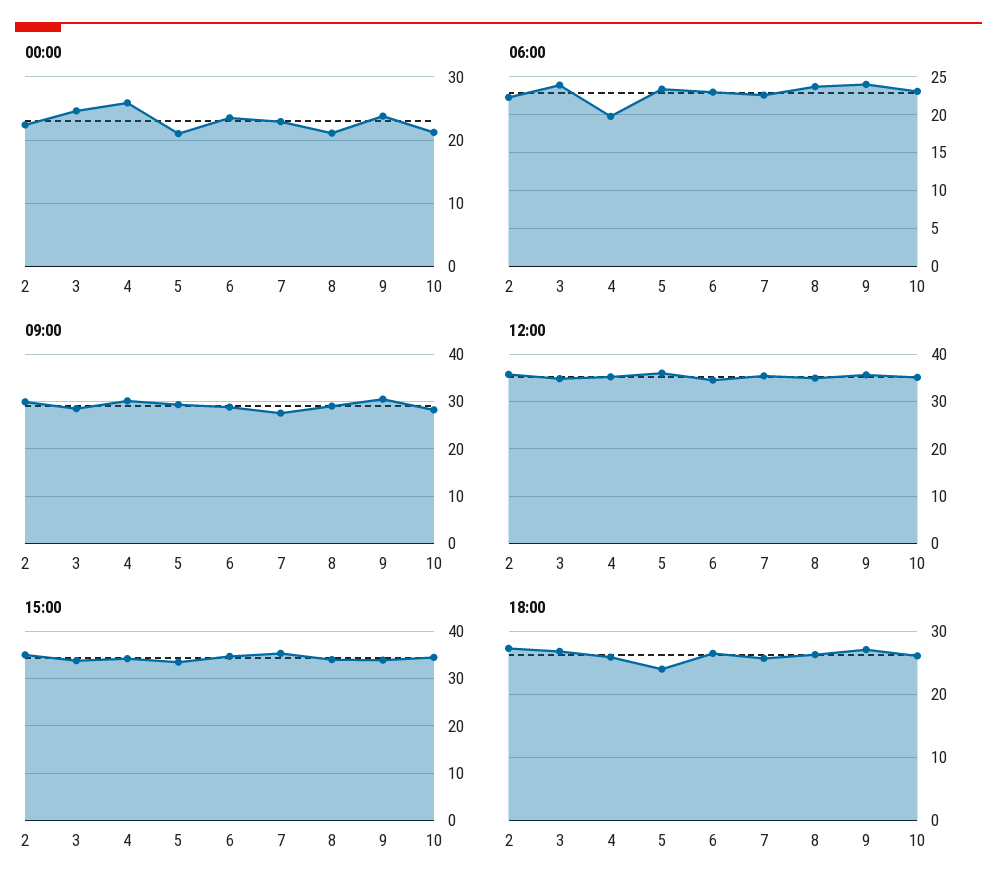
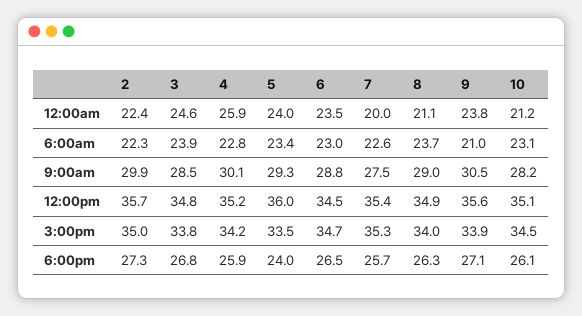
00:00, 5: 21 -> 24
00:00, 7: 23 -> 20
06:00, 4: 20 -> 22.8
06:00, 9: 24 -> 21

